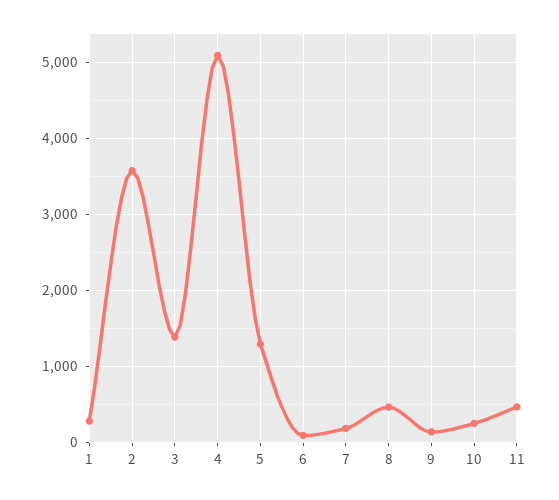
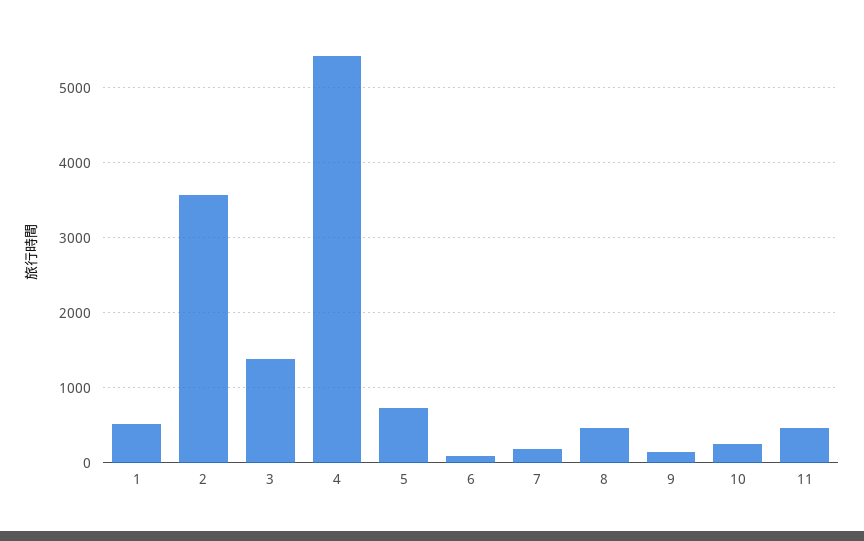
1: 300 -> 500
4: 5100 -> 5400
5: 1300 -> 700

